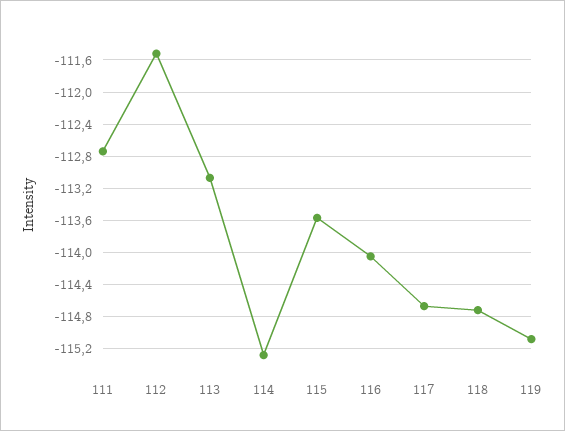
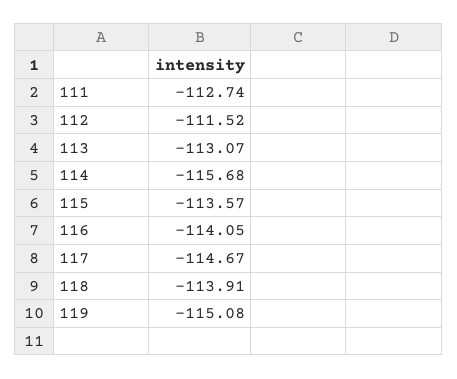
114: -115.3 -> -115.68
118: -114.7 -> -113.91

